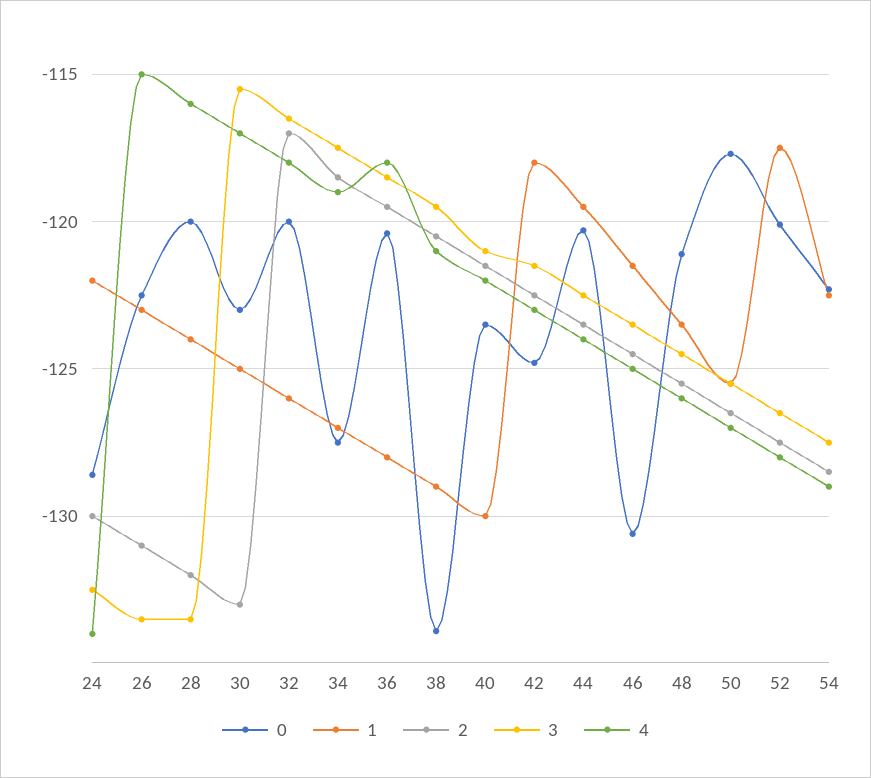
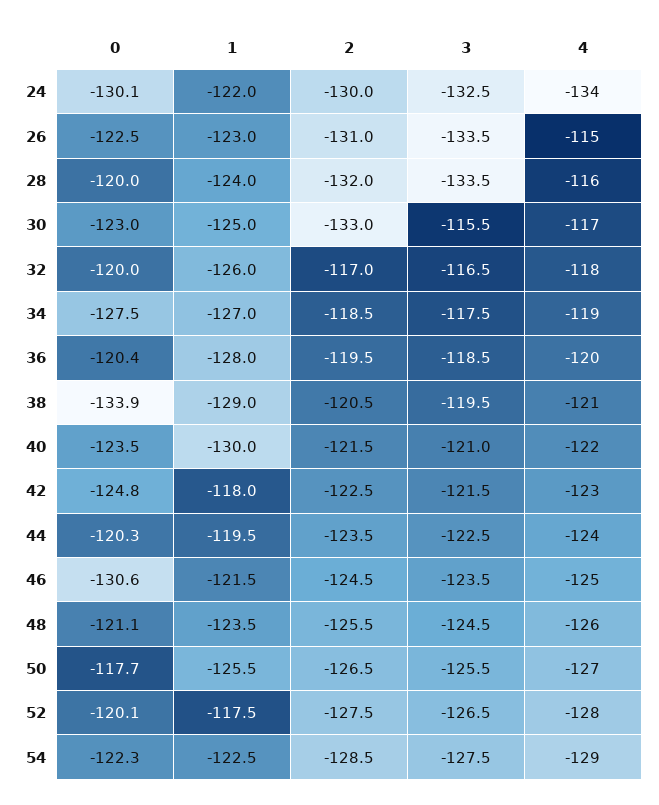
0, 24: -128.5 -> -130.1
4, 36: -118 -> -120

